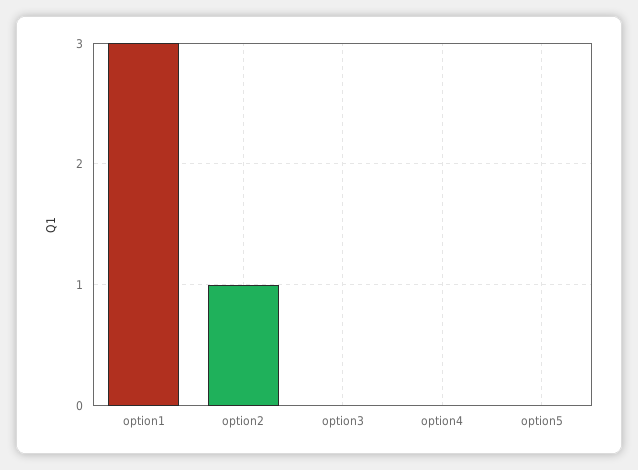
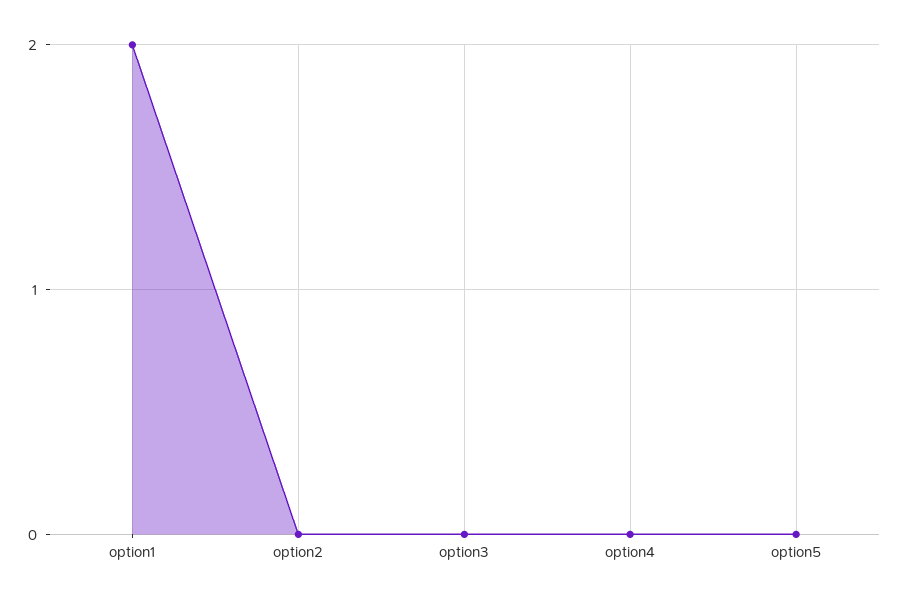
option1: 3 -> 2
option2: 1 -> 0

